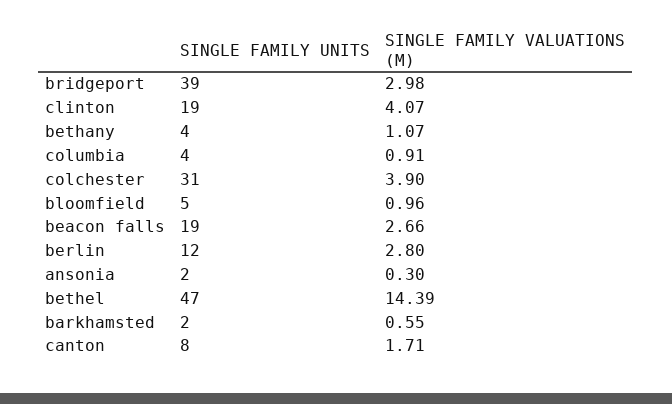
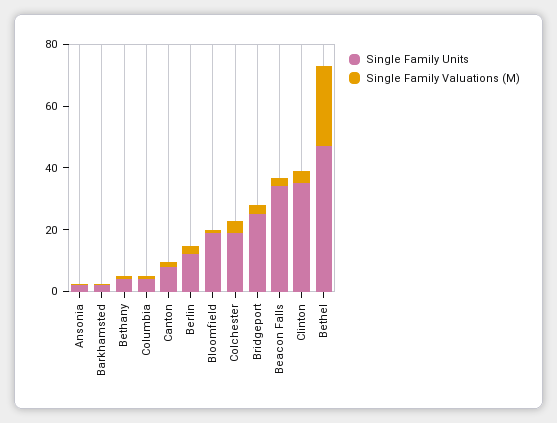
SINGLE FAMILY UNITS, bridgeport: 39 -> 25
SINGLE FAMILY UNITS, clinton: 19 -> 35
SINGLE FAMILY UNITS, colchester: 31 -> 20
SINGLE FAMILY UNITS, bloomfield: 5 -> 20
SINGLE FAMILY UNITS, beacon falls: 19 -> 35
SINGLE FAMILY VALUATIONS (M), bethel: 14.39 -> 25

